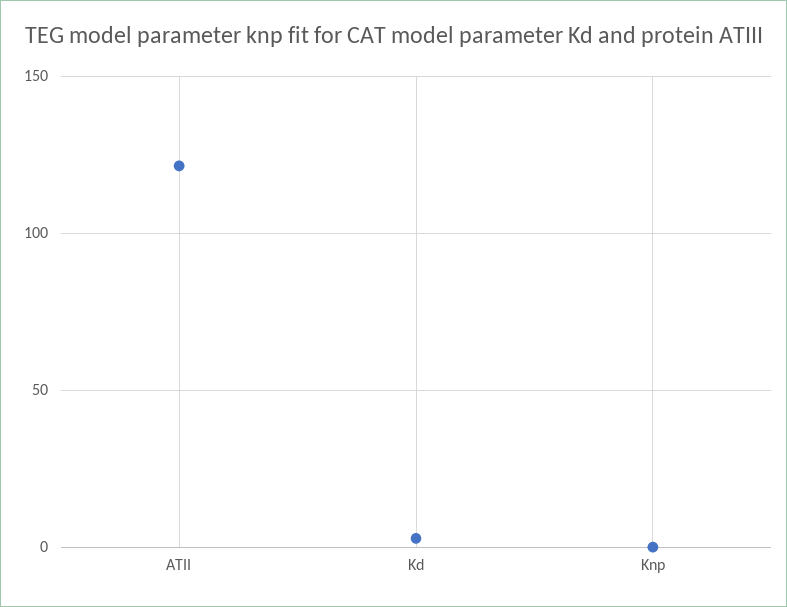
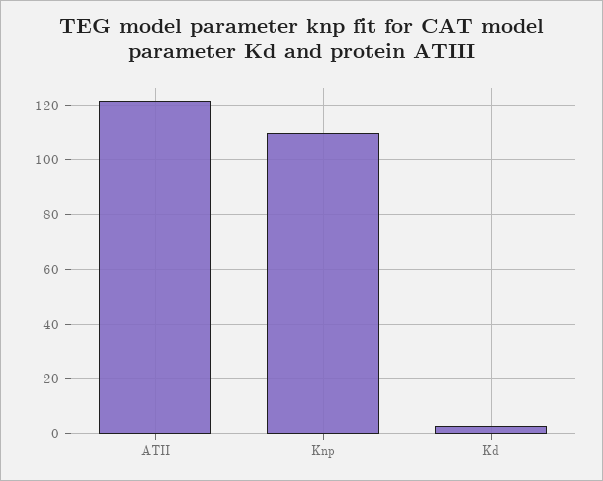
Knp: 0 -> 110

